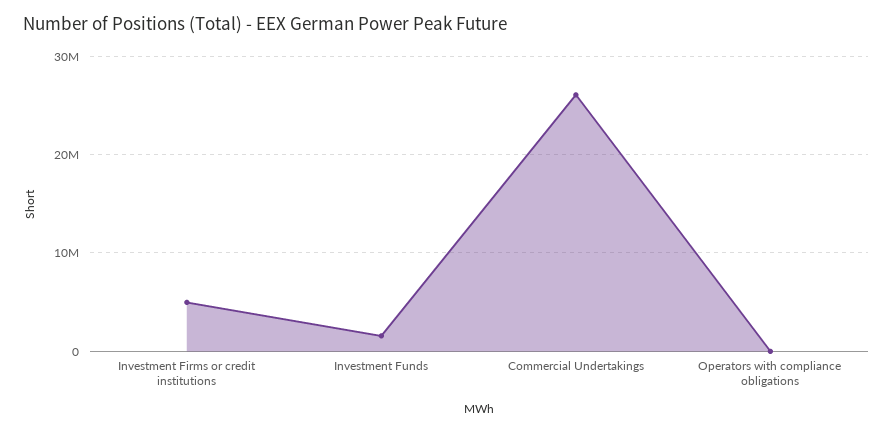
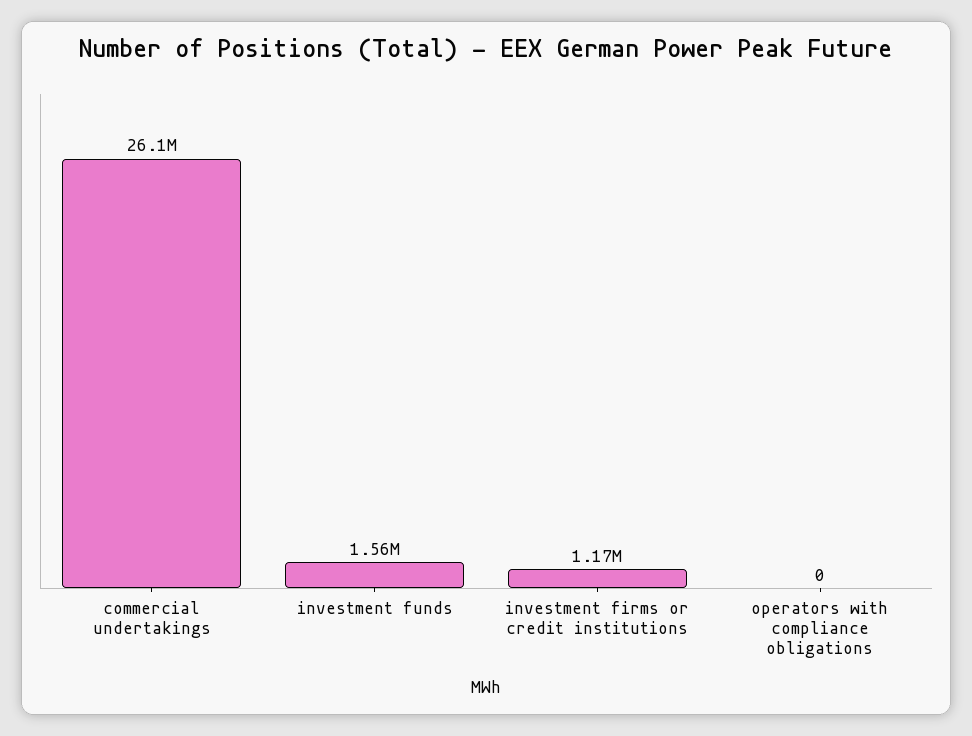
Investment Firms or credit institutions: 5000000 -> 1170000

